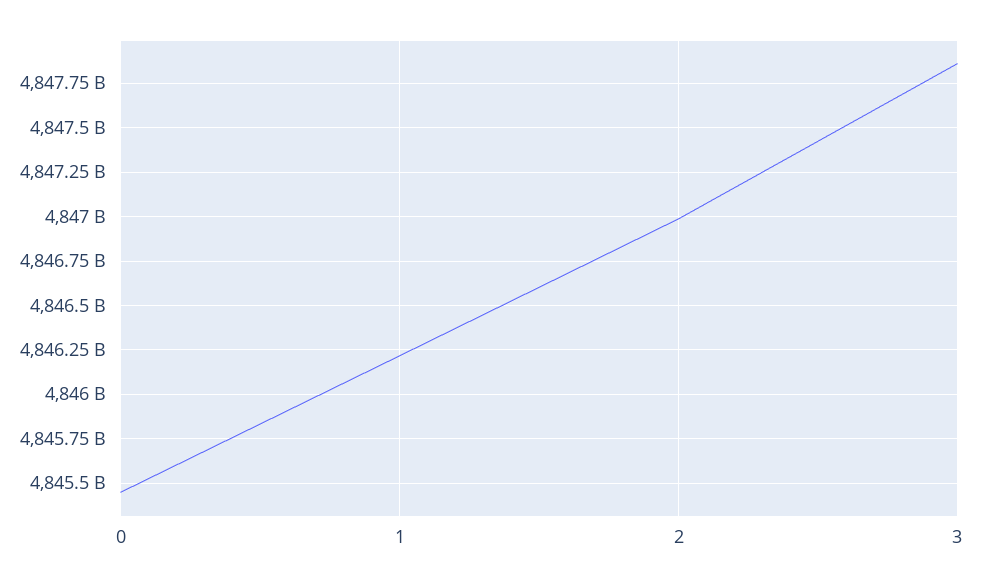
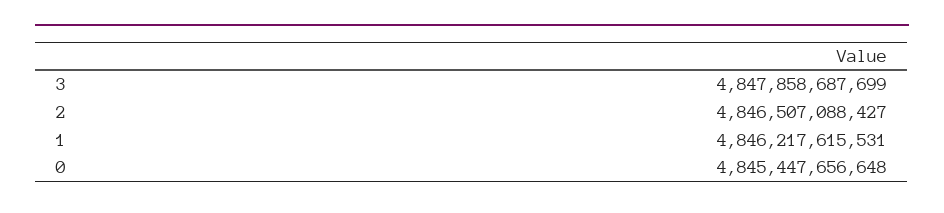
2: 4847000000000 -> 4846507088427

